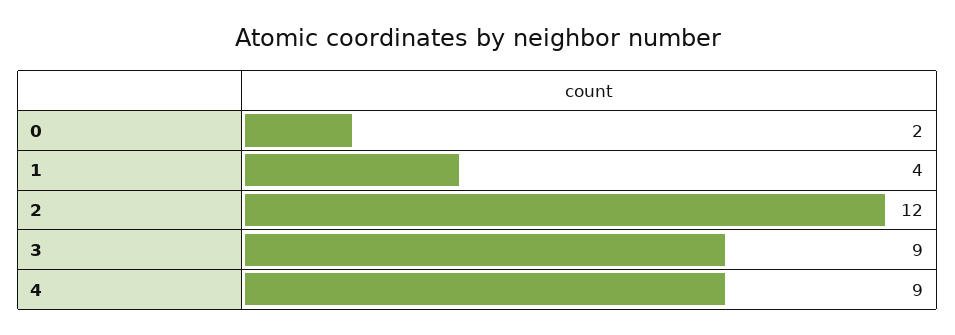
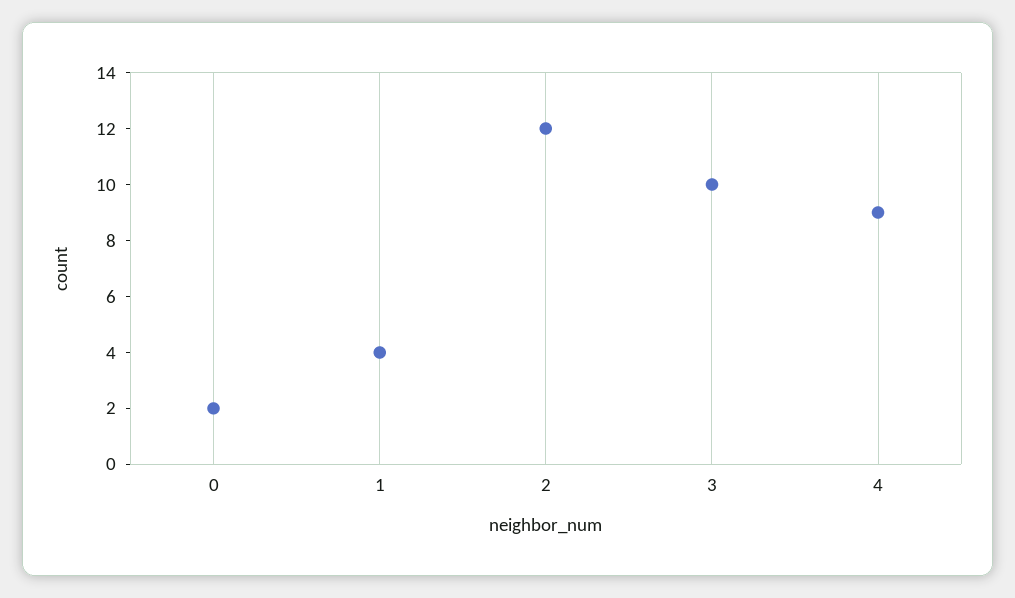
3: 9 -> 10

